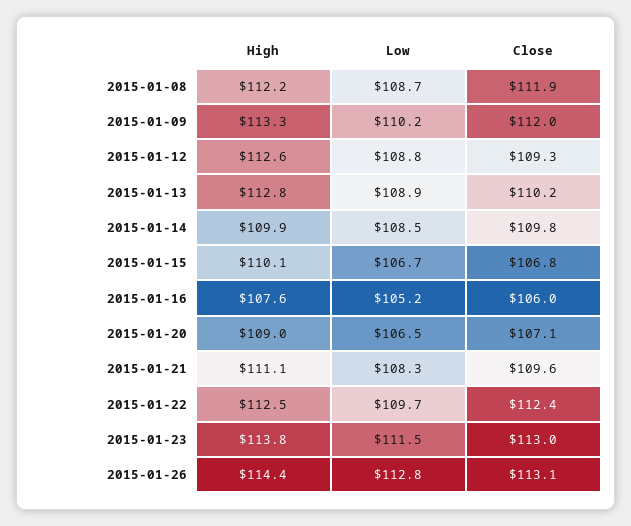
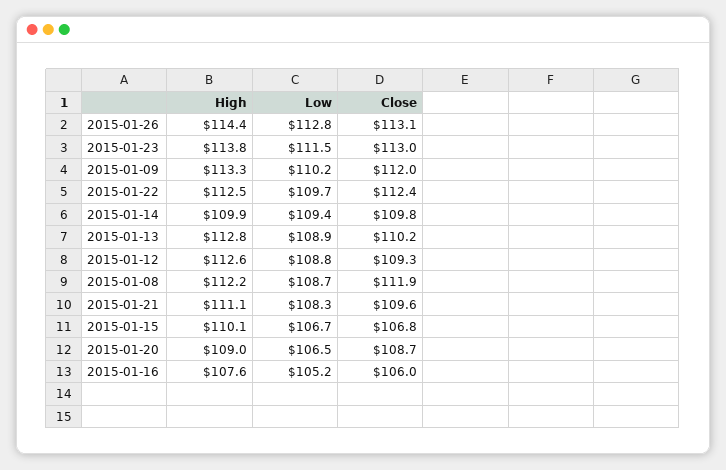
Low, 2015-01-14: 108.5 -> 109.4
Close, 2015-01-20: 107.1 -> 108.7

